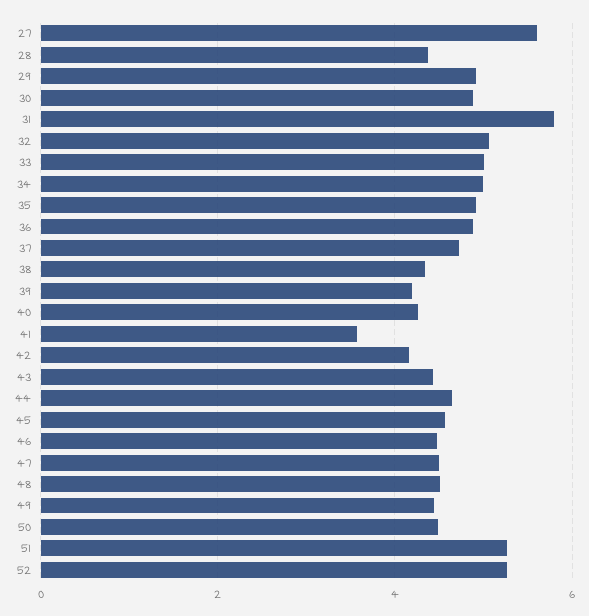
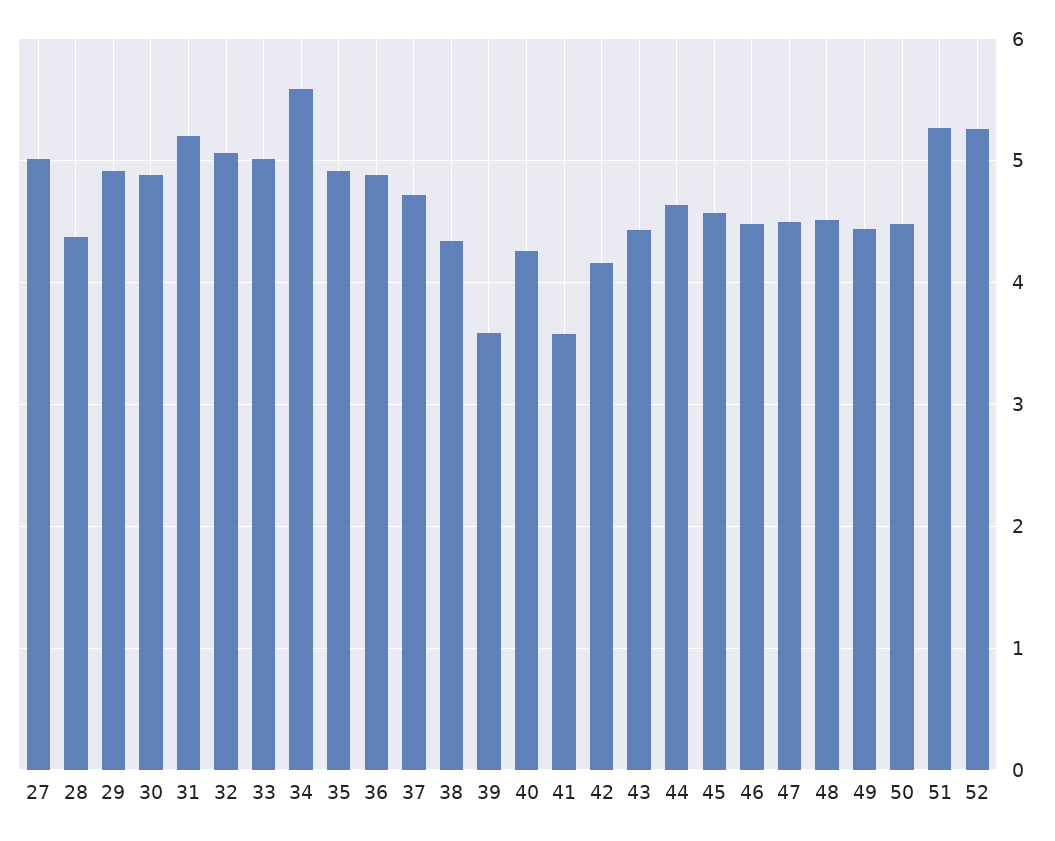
27: 5.6 -> 5
31: 5.8 -> 5.2
34: 5 -> 5.6
39: 4.2 -> 3.6

